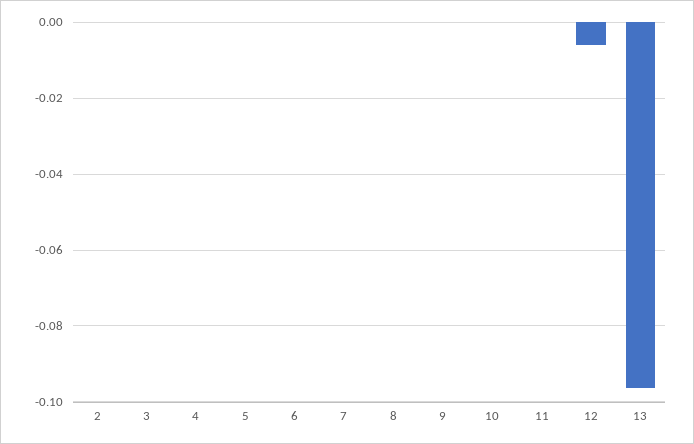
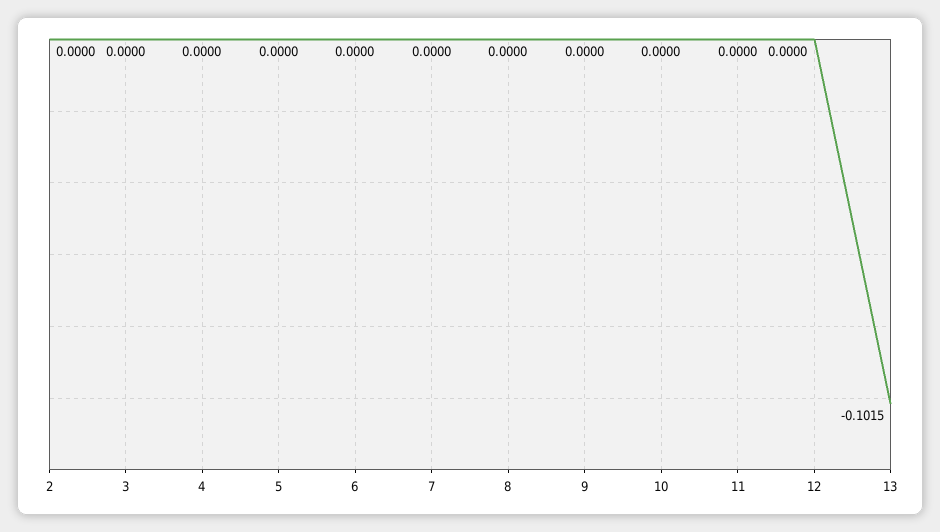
12: -0.006 -> 0
13: -0.096 -> -0.1015

